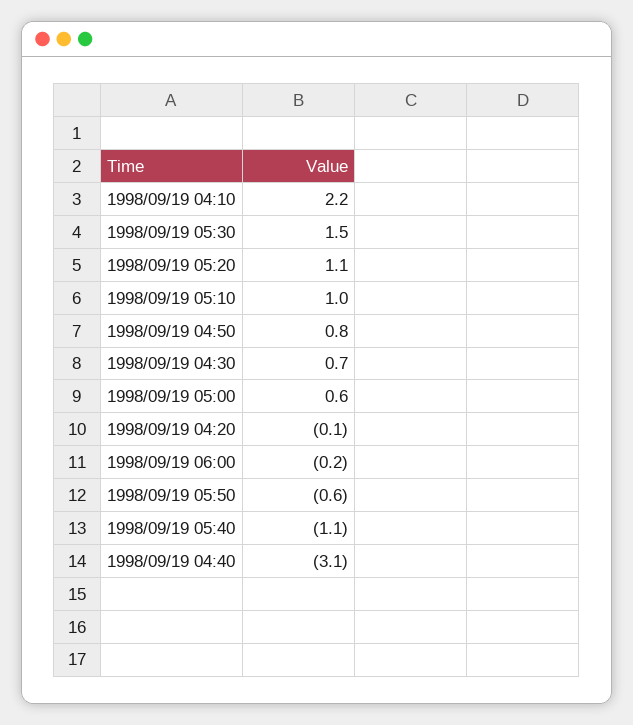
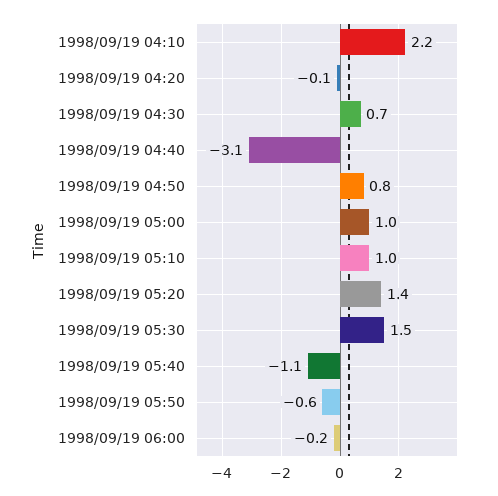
1998/09/19 05:20: 1.1 -> 1.4
1998/09/19 05:00: 0.6 -> 1

